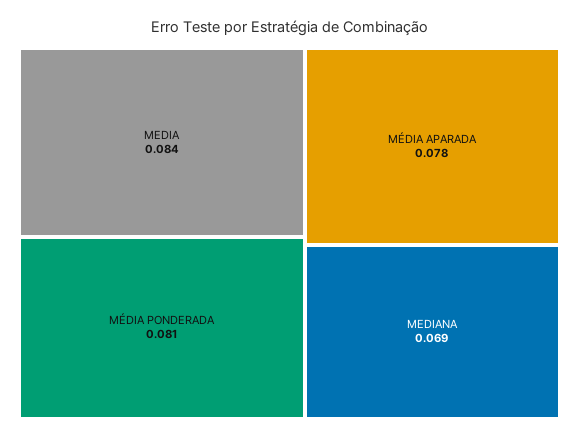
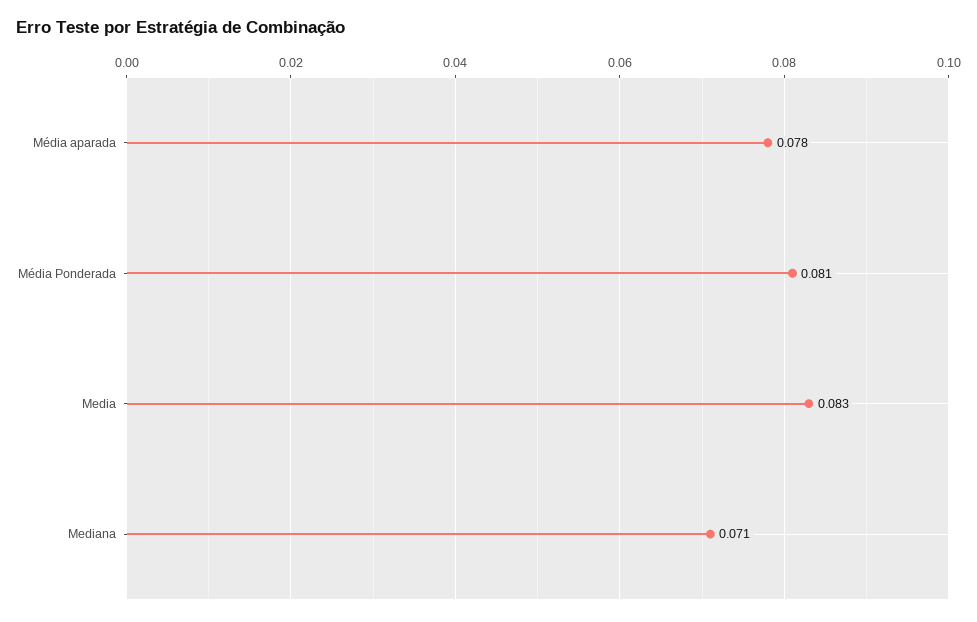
MEDIA: 0.084 -> 0.083
MEDIANA: 0.069 -> 0.071

